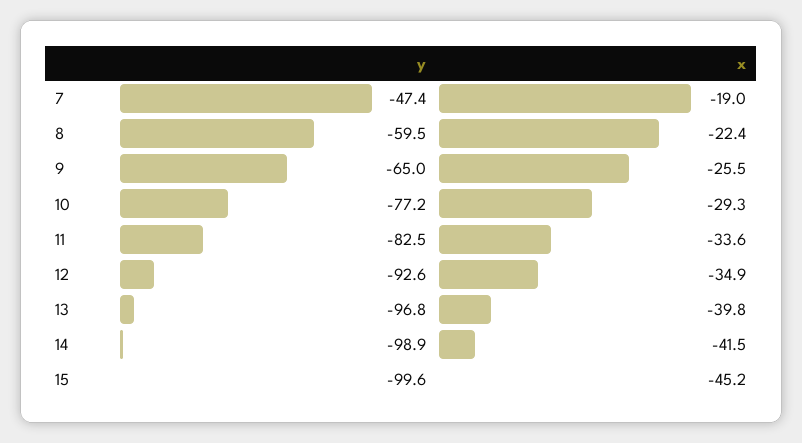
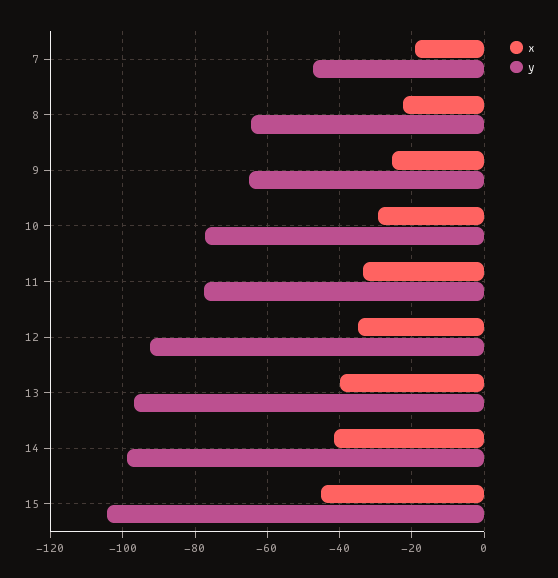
y, 8: -59.5 -> -64
y, 11: -82.5 -> -78
y, 15: -99.6 -> -104

